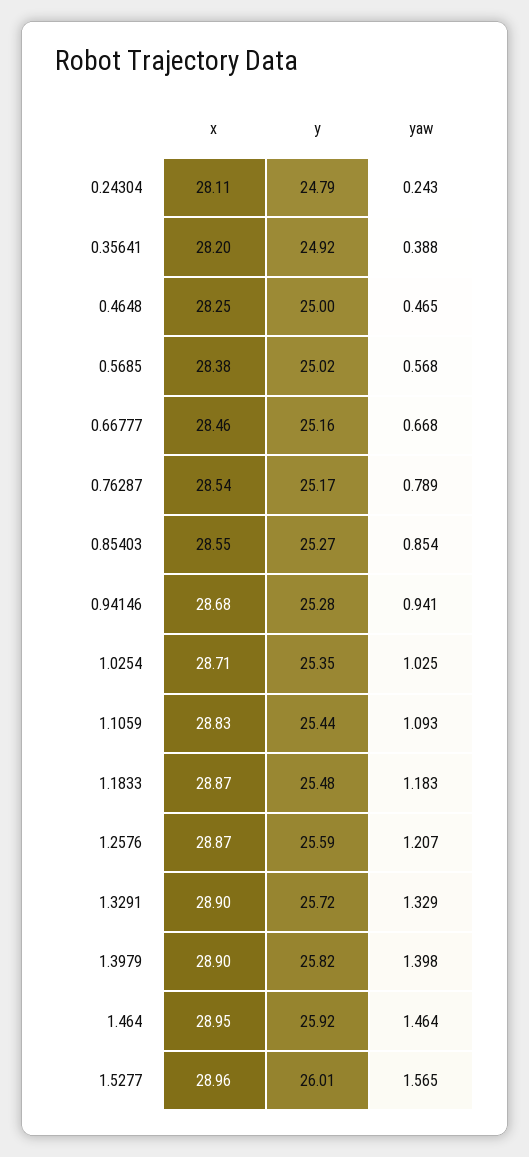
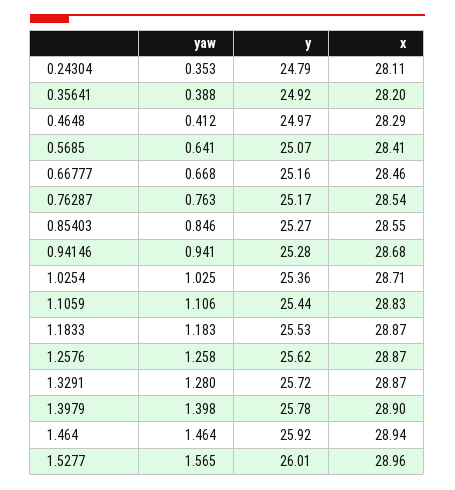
yaw, 0.24304: 0.243 -> 0.353
x, 0.4648: 28.25 -> 28.29
y, 0.4648: 25 -> 24.97
yaw, 0.4648: 0.465 -> 0.412
x, 0.5685: 28.38 -> 28.41
y, 0.5685: 25.02 -> 25.07
yaw, 0.5685: 0.568 -> 0.641
yaw, 0.76287: 0.789 -> 0.763
yaw, 0.85403: 0.854 -> 0.846
y, 1.0254: 25.35 -> 25.36
yaw, 1.1059: 1.093 -> 1.106
y, 1.1833: 25.48 -> 25.53
y, 1.2576: 25.59 -> 25.62
yaw, 1.2576: 1.207 -> 1.258
x, 1.3291: 28.9 -> 28.87
yaw, 1.3291: 1.329 -> 1.28
y, 1.3979: 25.82 -> 25.78
x, 1.464: 28.95 -> 28.94

